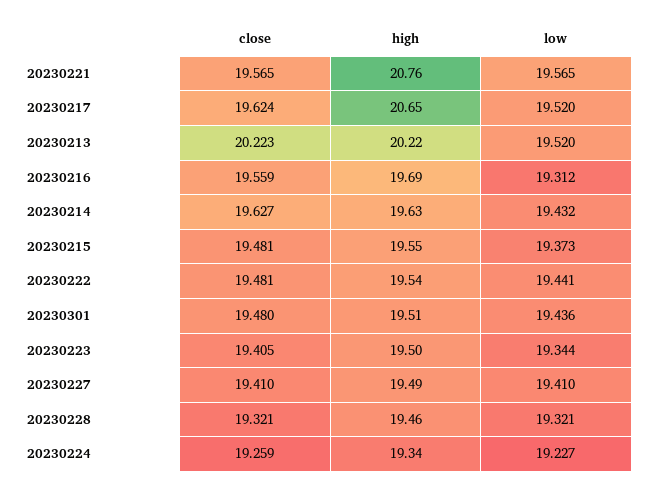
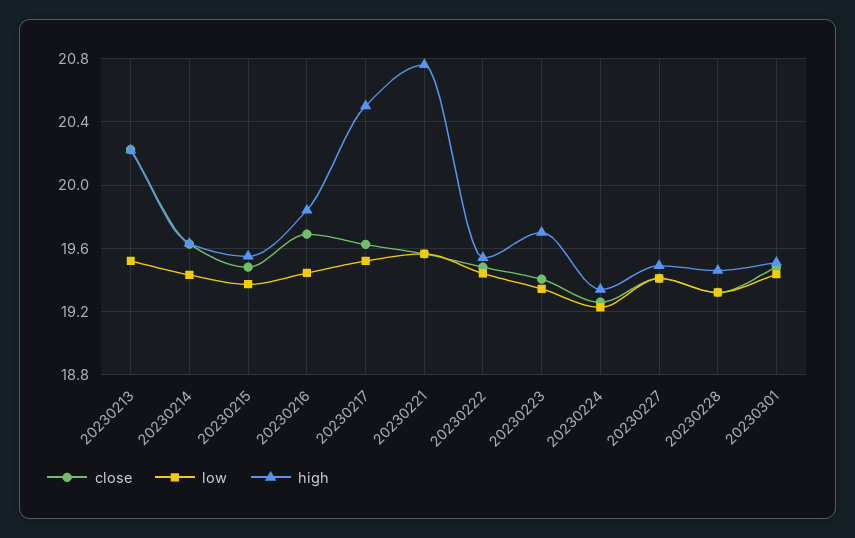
high, 20230217: 20.65 -> 20.5
close, 20230216: 19.559 -> 19.7
high, 20230216: 19.69 -> 19.85
low, 20230216: 19.312 -> 19.45
high, 20230223: 19.5 -> 19.7

